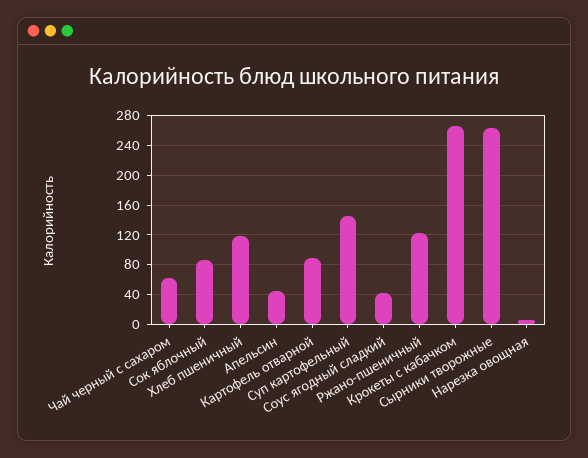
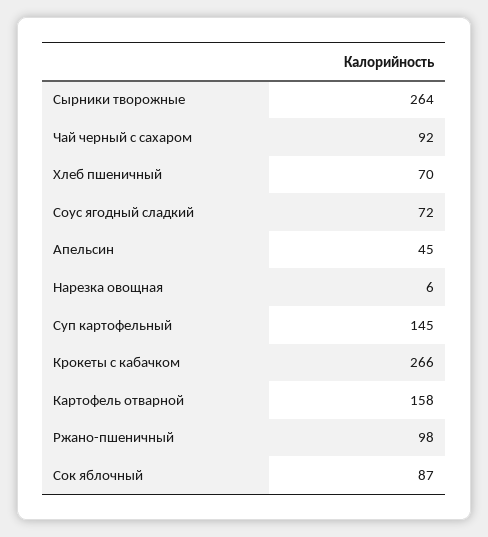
Чай черный с сахаром: 60 -> 92
Хлеб пшеничный: 120 -> 70
Картофель отварной: 90 -> 158
Соус ягодный сладкий: 40 -> 72
Ржано-пшеничный: 120 -> 98

